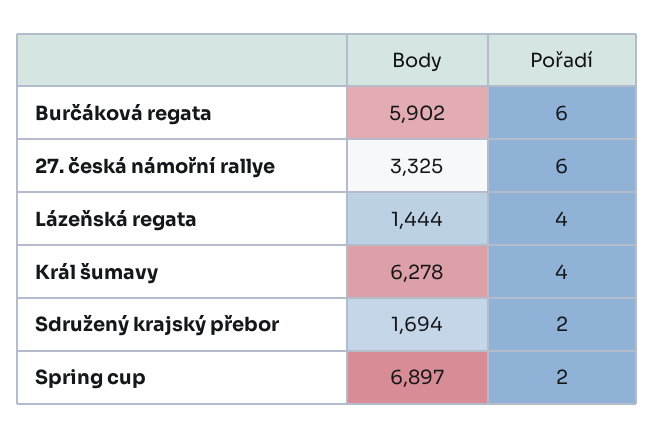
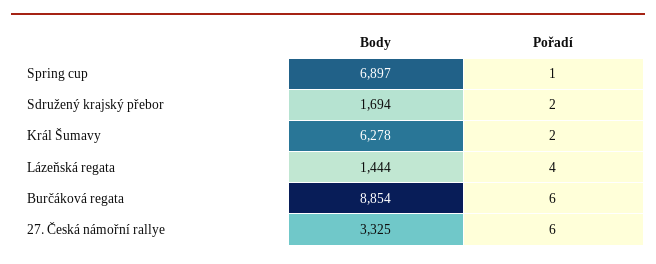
Body, Burčáková regata: 5902 -> 8854
Pořadí, Král šumavy: 4 -> 2
Pořadí, Spring cup: 2 -> 1

